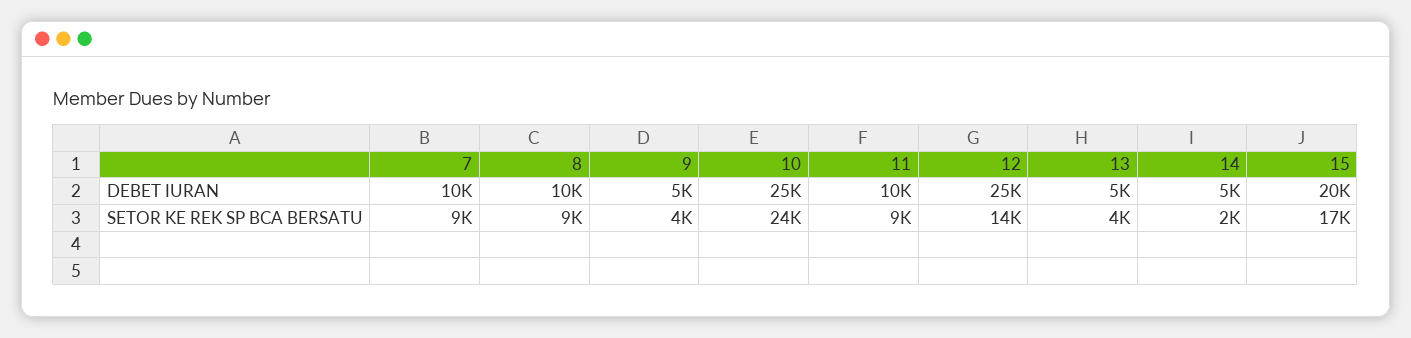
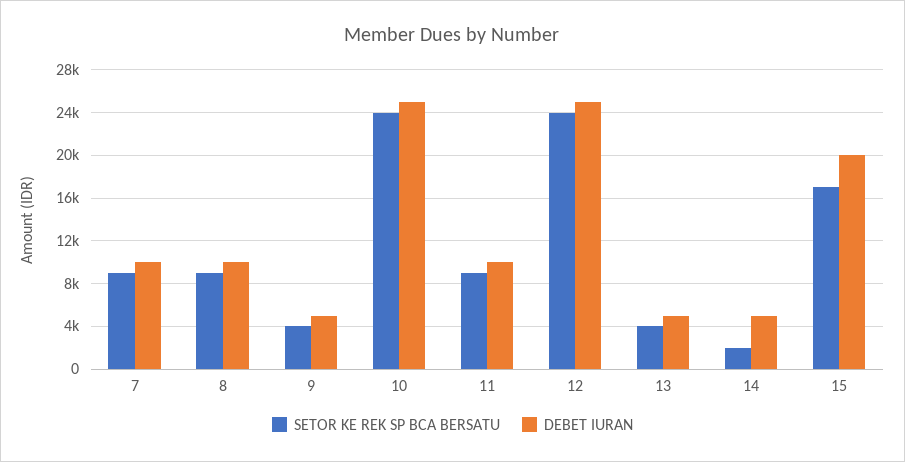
SETOR KE REK SP BCA BERSATU, 12: 14000 -> 24000

